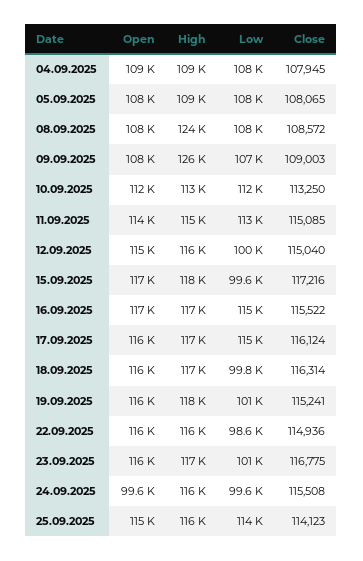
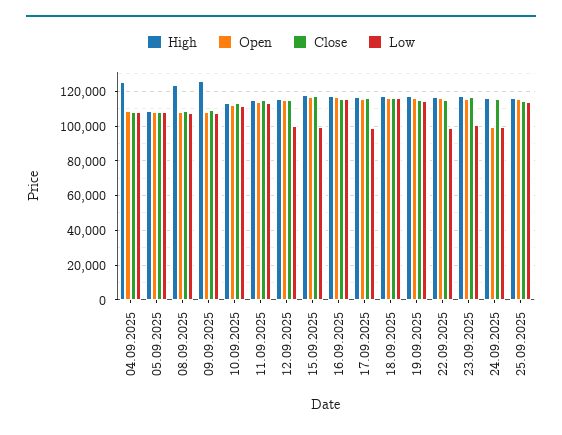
High, 04.09.2025: 109000 -> 125000
Low, 17.09.2025: 115000 -> 100000
Low, 18.09.2025: 99800 -> 115000
Low, 19.09.2025: 101000 -> 115000

